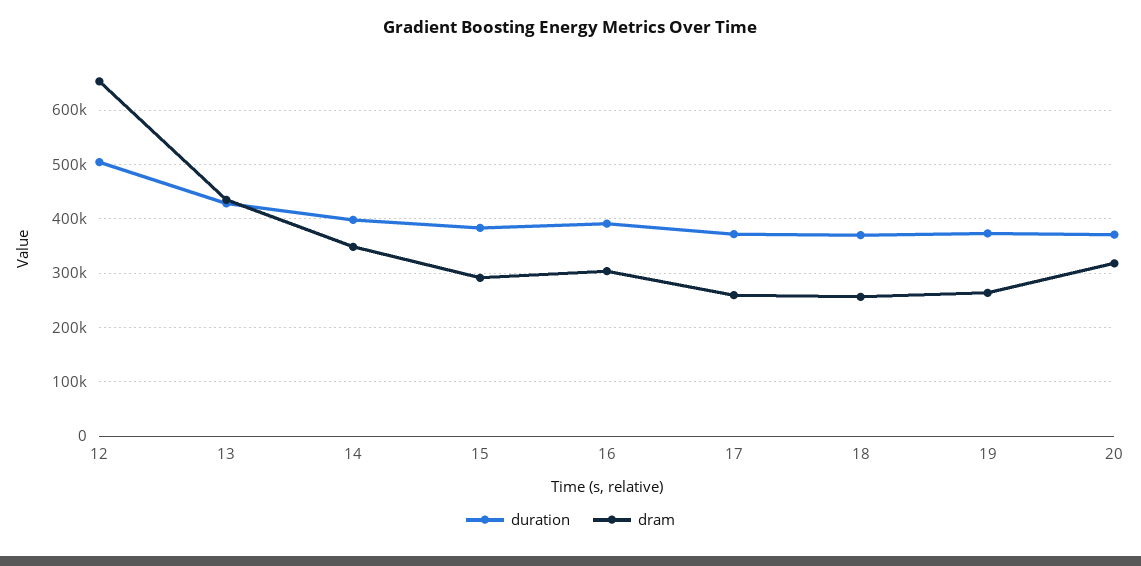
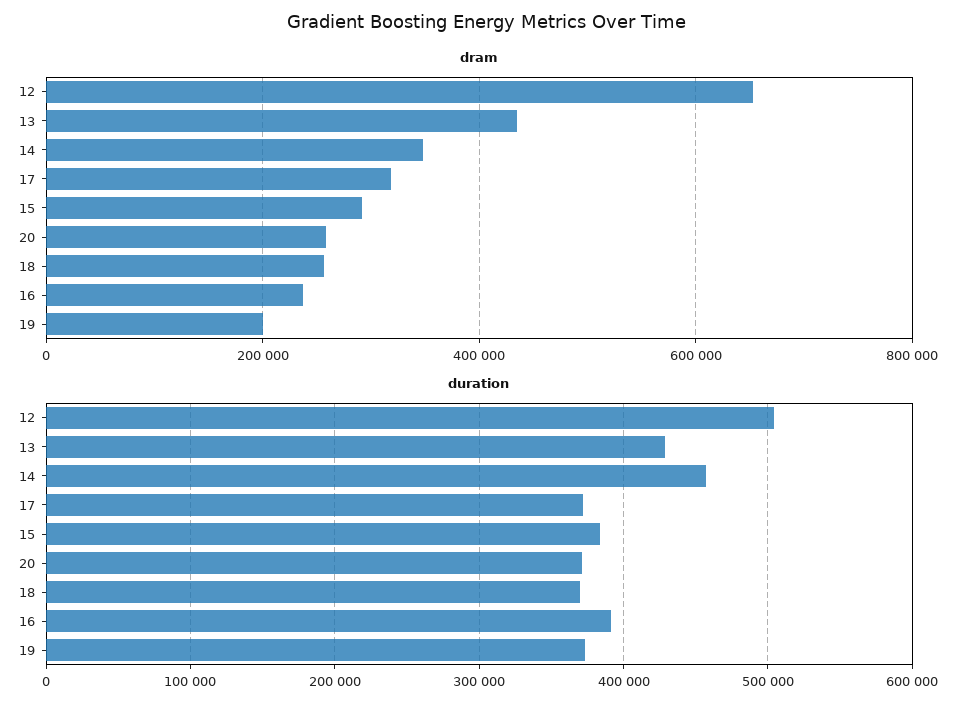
duration, 14: 400000 -> 460000
dram, 16: 300000 -> 240000
dram, 17: 260000 -> 320000
dram, 19: 260000 -> 200000
dram, 20: 320000 -> 260000

